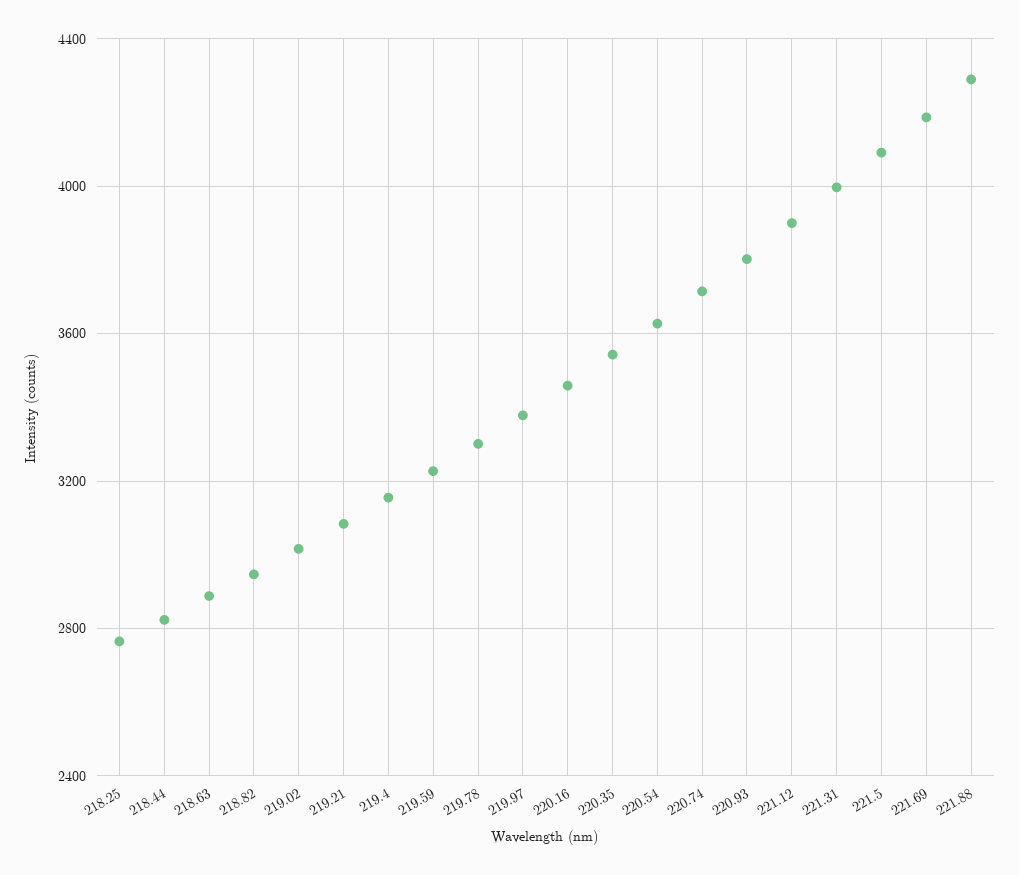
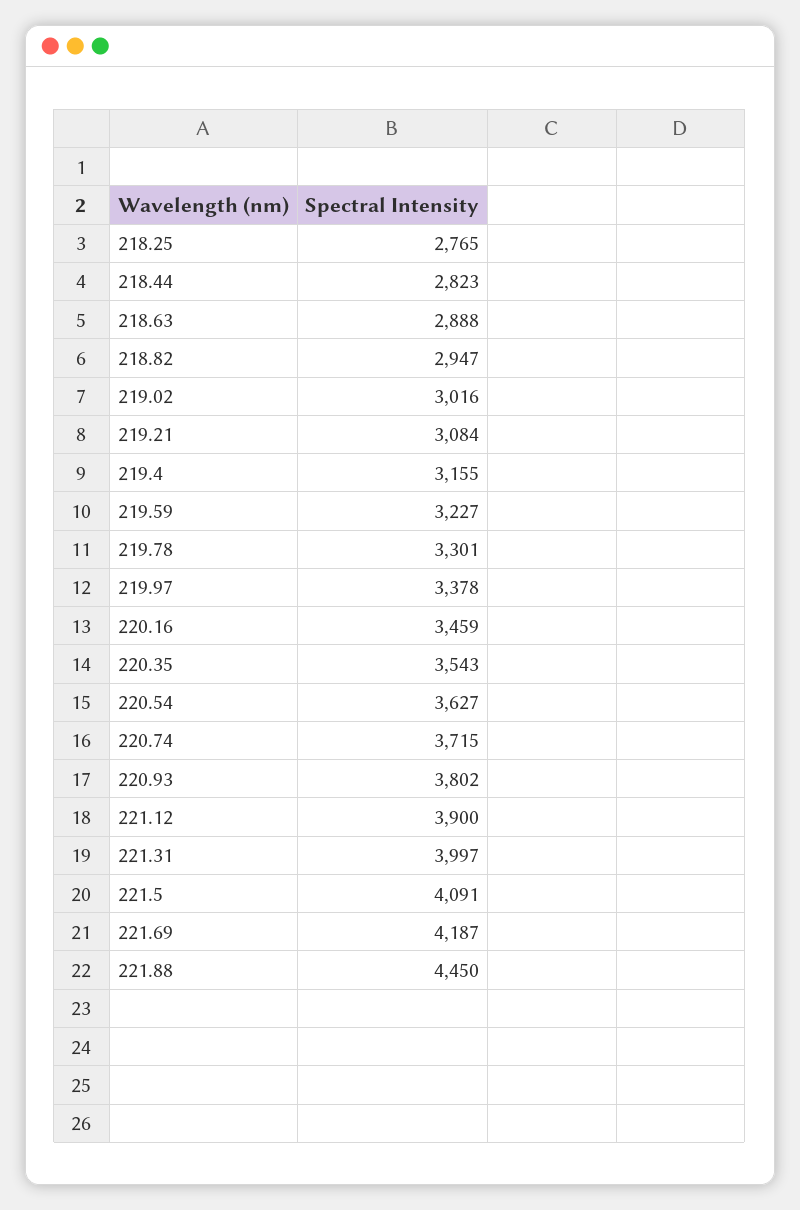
221.88: 4300 -> 4450

